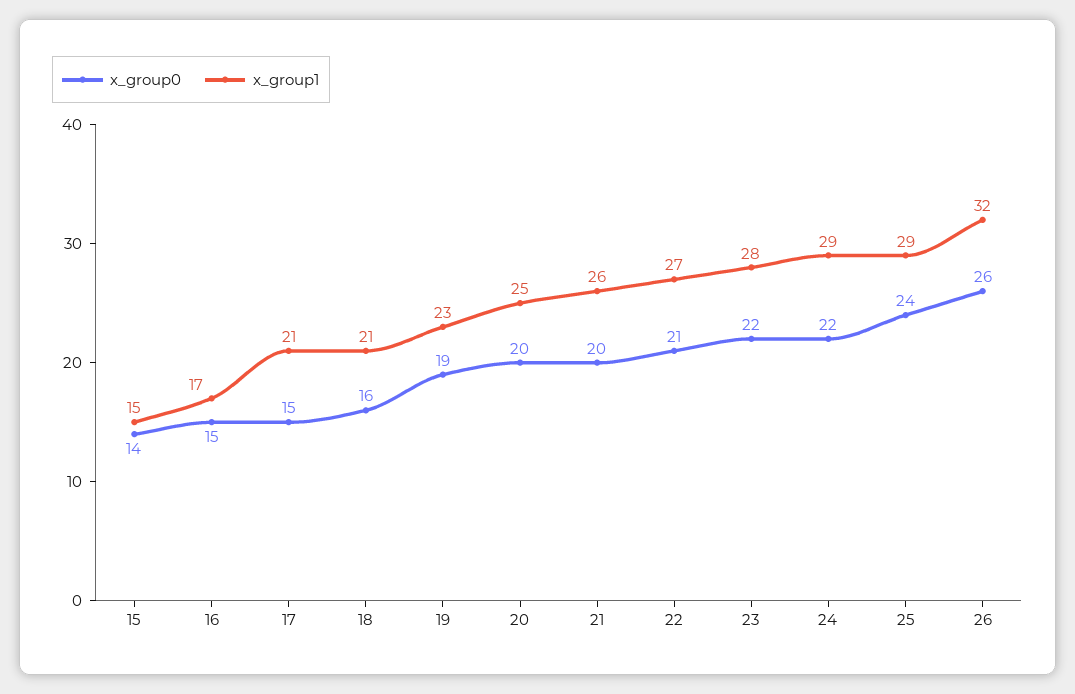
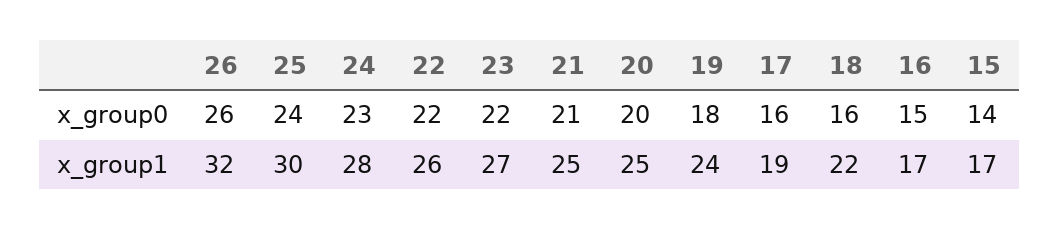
x_group1, 15: 15 -> 17
x_group0, 17: 15 -> 16
x_group1, 17: 21 -> 19
x_group1, 18: 21 -> 22
x_group0, 19: 19 -> 18
x_group1, 19: 23 -> 24
x_group0, 21: 20 -> 21
x_group1, 21: 26 -> 25
x_group0, 22: 21 -> 22
x_group1, 22: 27 -> 26
x_group1, 23: 28 -> 27
x_group0, 24: 22 -> 23
x_group1, 24: 29 -> 28
x_group1, 25: 29 -> 30

